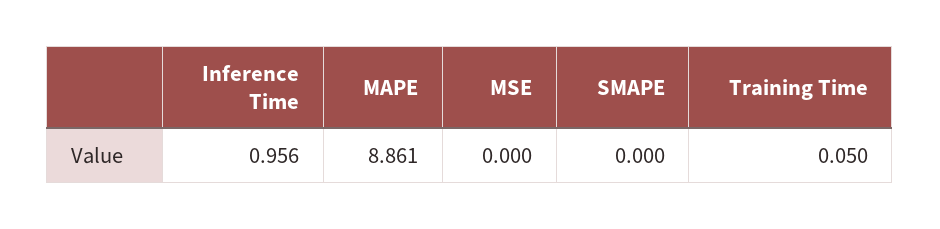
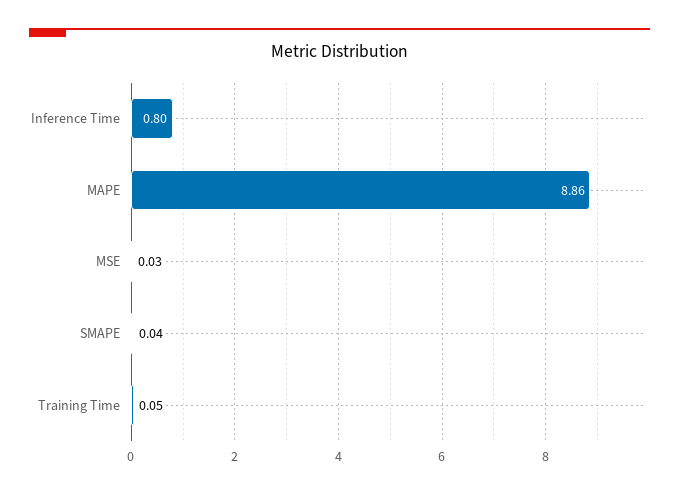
Inference Time: 0.956 -> 0.8
MSE: 0 -> 0.03
SMAPE: 0 -> 0.04

